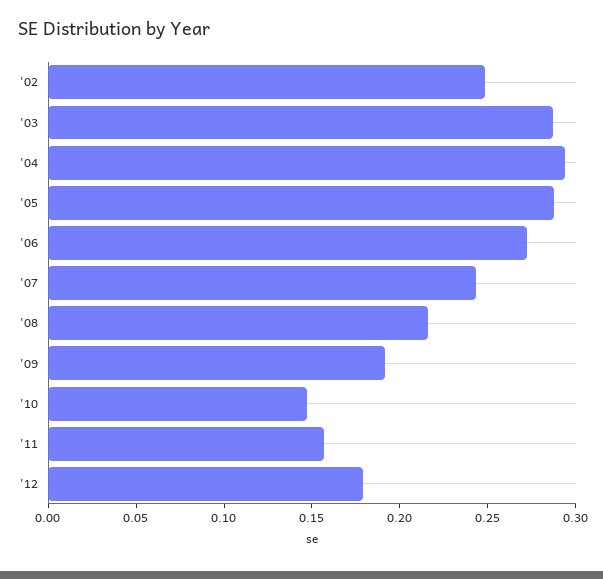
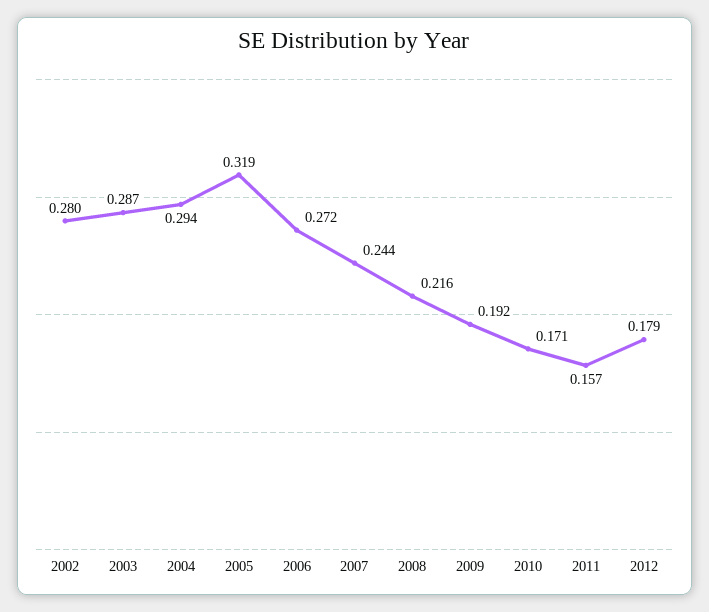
'02: 0.25 -> 0.28
'05: 0.29 -> 0.319
'10: 0.15 -> 0.171

